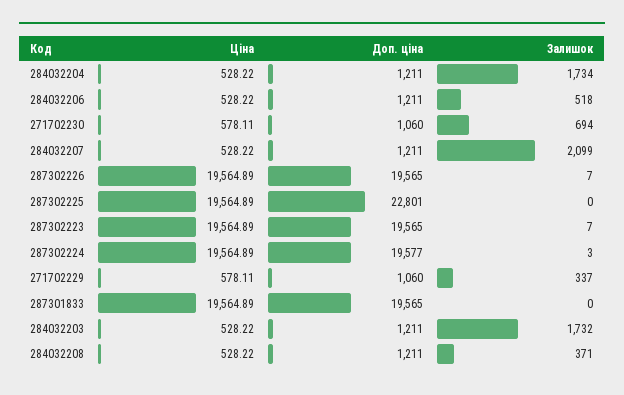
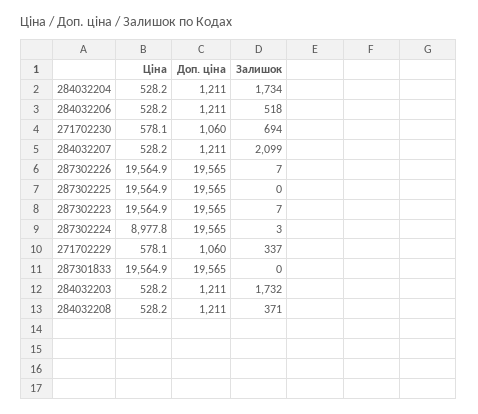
Доп. ціна, 287302225: 22801 -> 19565
Ціна, 287302224: 19564.89 -> 8977.8
Доп. ціна, 287302224: 19577 -> 19565

